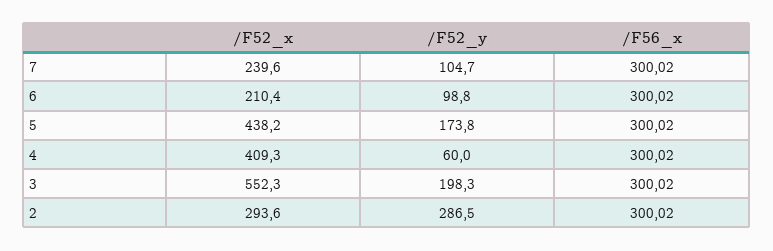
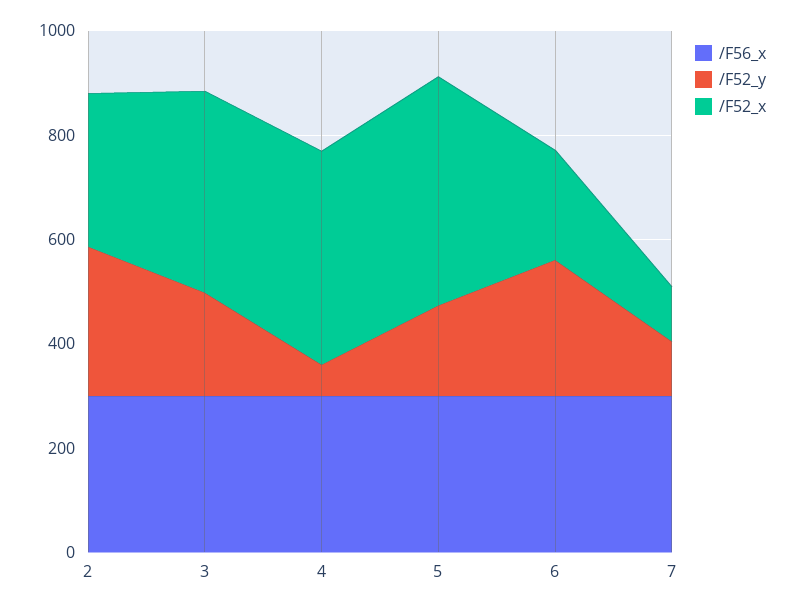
/F52_x, 7: 239.6 -> 100
/F52_y, 6: 98.8 -> 250
/F52_x, 3: 552.3 -> 400

